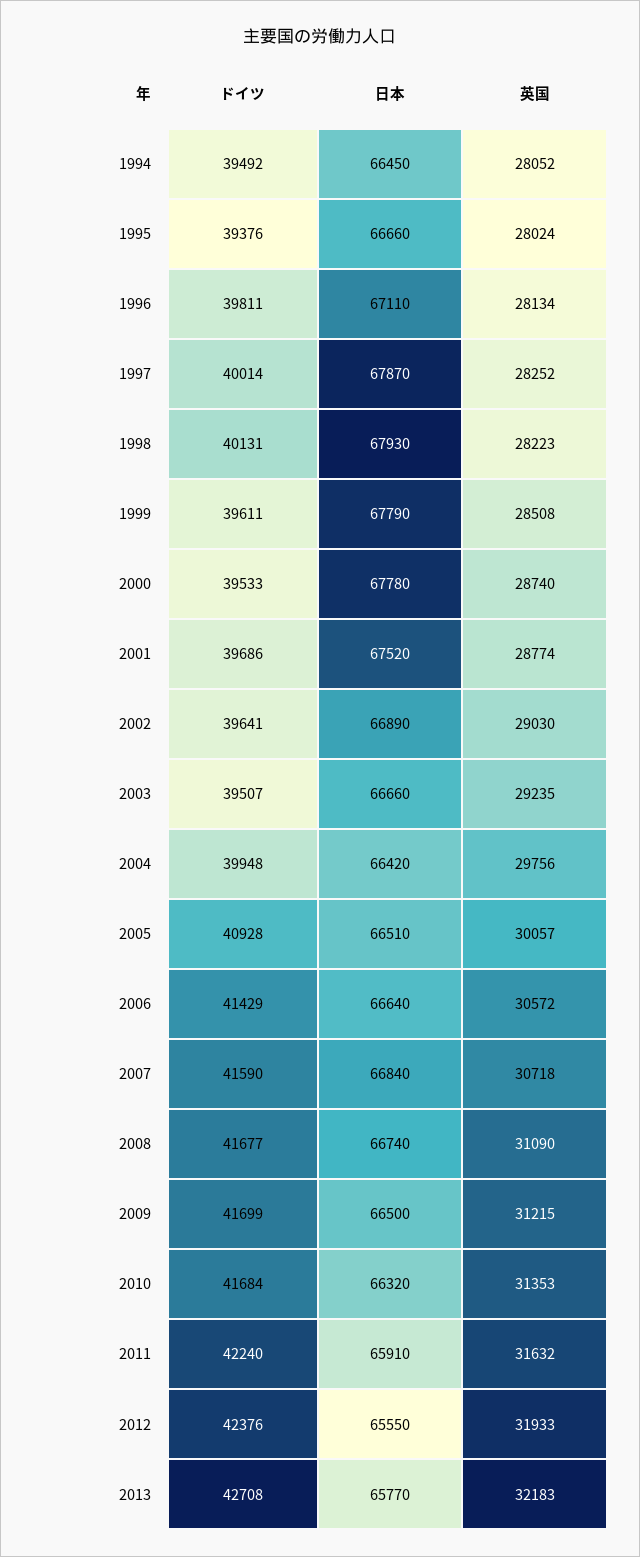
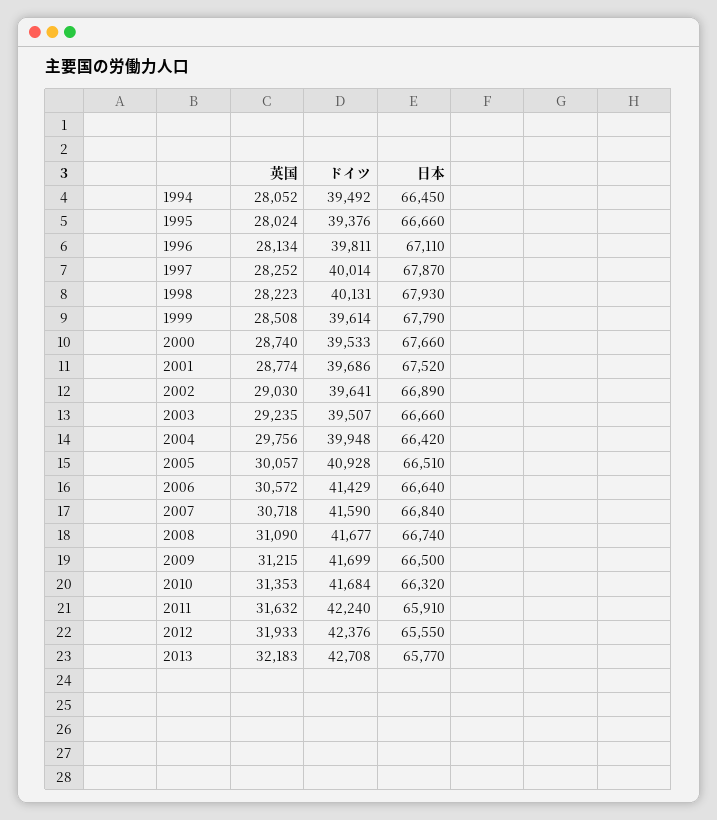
ドイツ, 1999: 39611 -> 39614
日本, 2000: 67780 -> 67660

